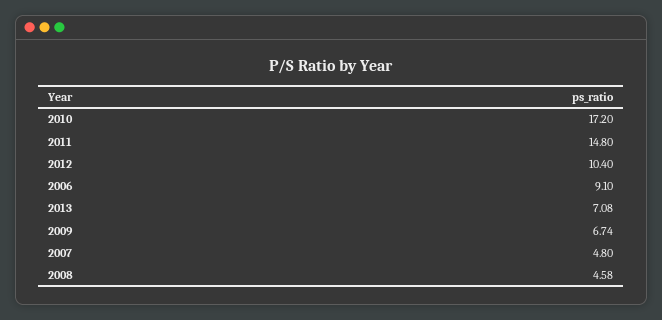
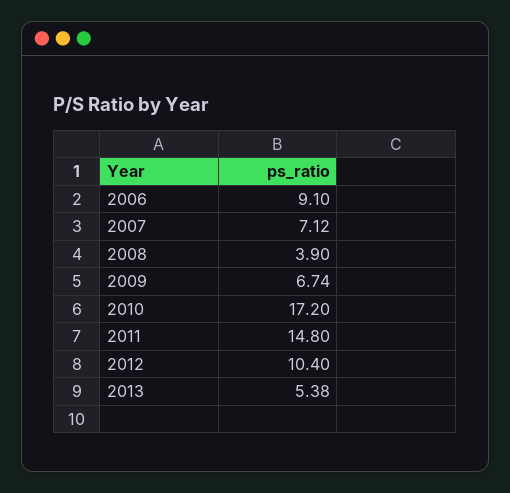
2013: 7.08 -> 5.38
2007: 4.8 -> 7.12
2008: 4.58 -> 3.9

